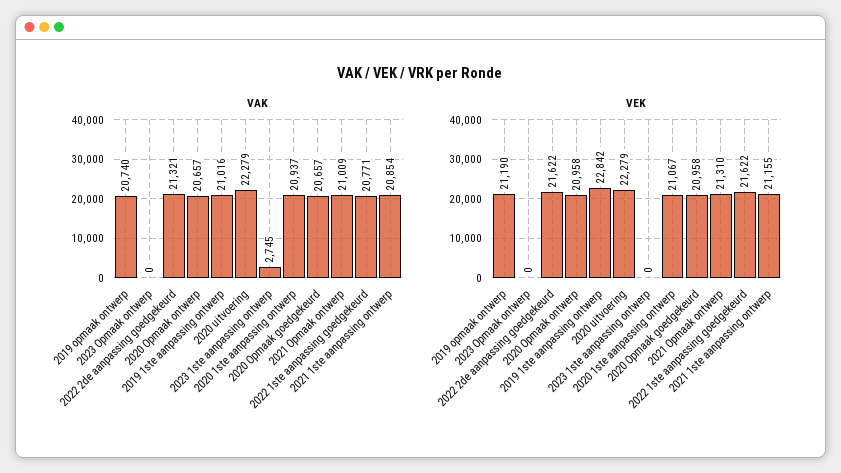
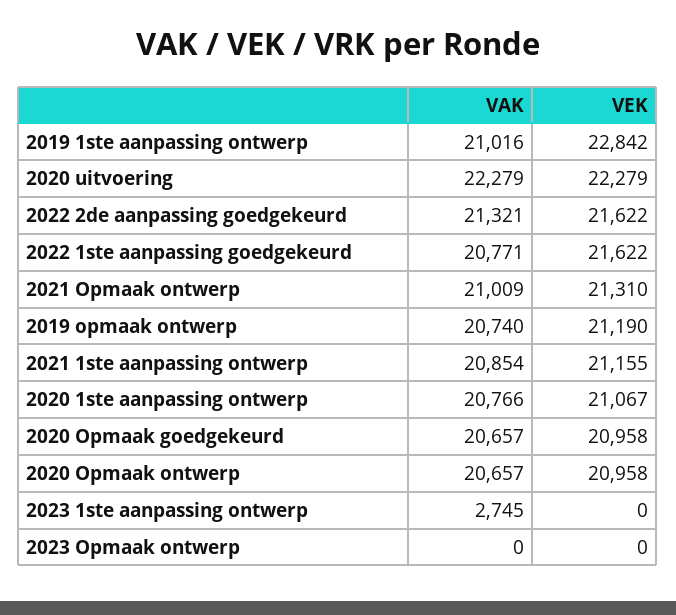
VAK, 2020 1ste aanpassing ontwerp: 20937 -> 20766

